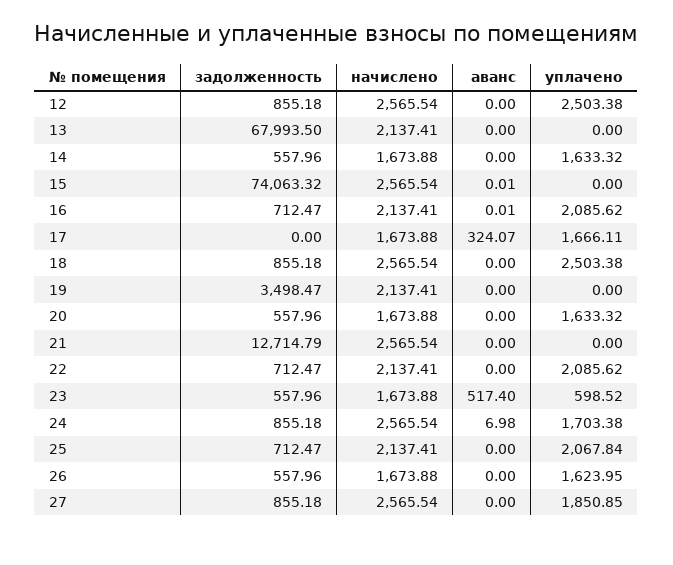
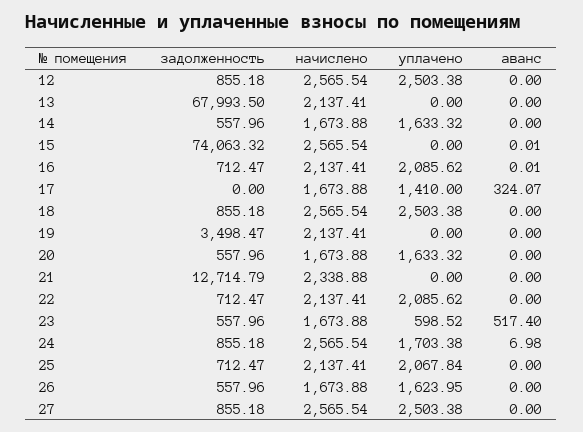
уплачено, 17: 1666.11 -> 1410
начислено, 21: 2565.54 -> 2338.88
уплачено, 27: 1850.85 -> 2503.38

